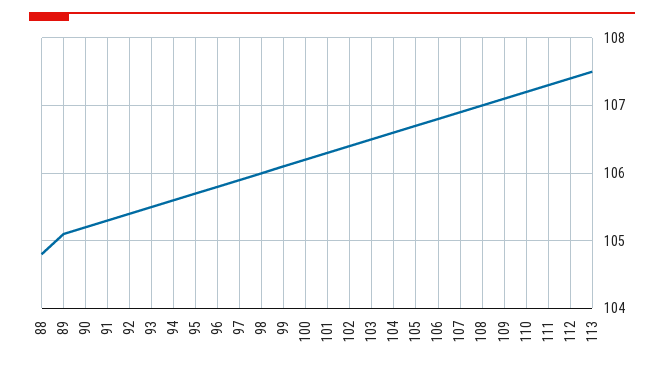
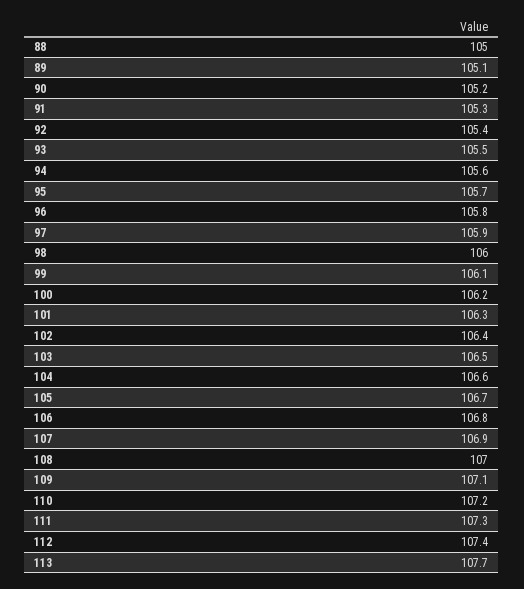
88: 104.8 -> 105
113: 107.5 -> 107.7

